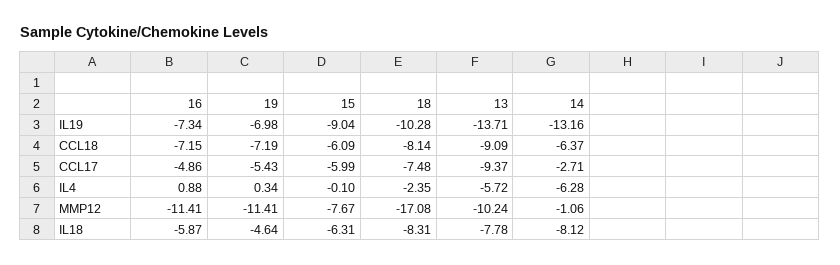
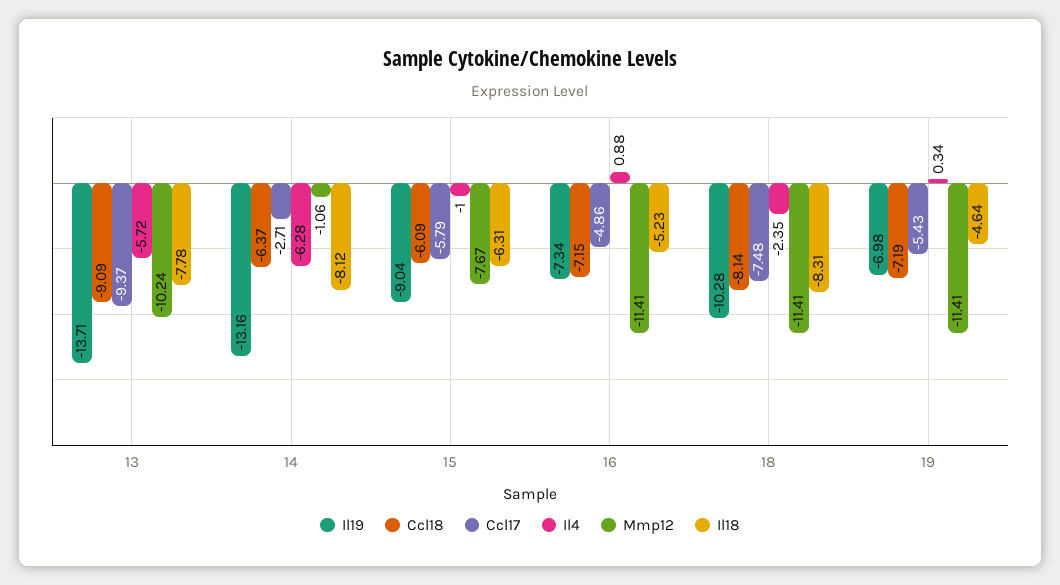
CCL17, 15: -5.99 -> -5.79
IL4, 15: -0.1 -> -1
MMP12, 18: -17.08 -> -11.41
IL18, 16: -5.87 -> -5.23

